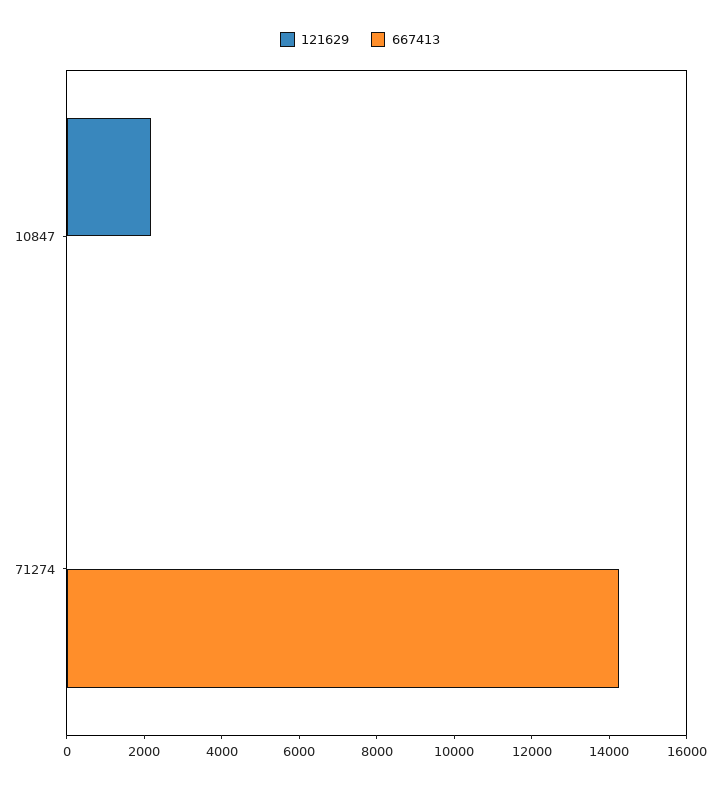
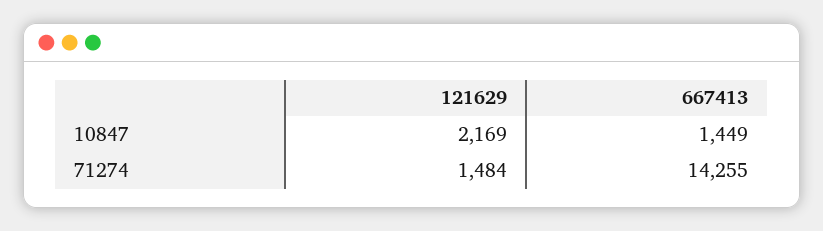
667413, 10847: 0 -> 1449
121629, 71274: 0 -> 1484

